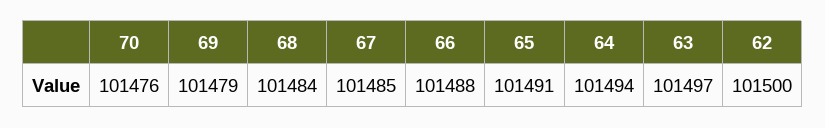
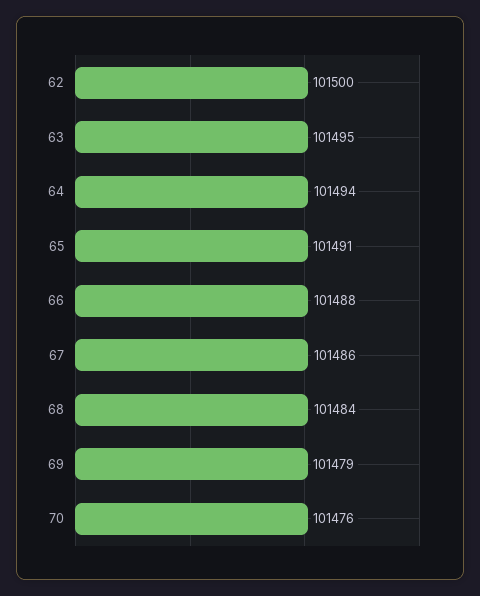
67: 101485 -> 101486
63: 101497 -> 101495

